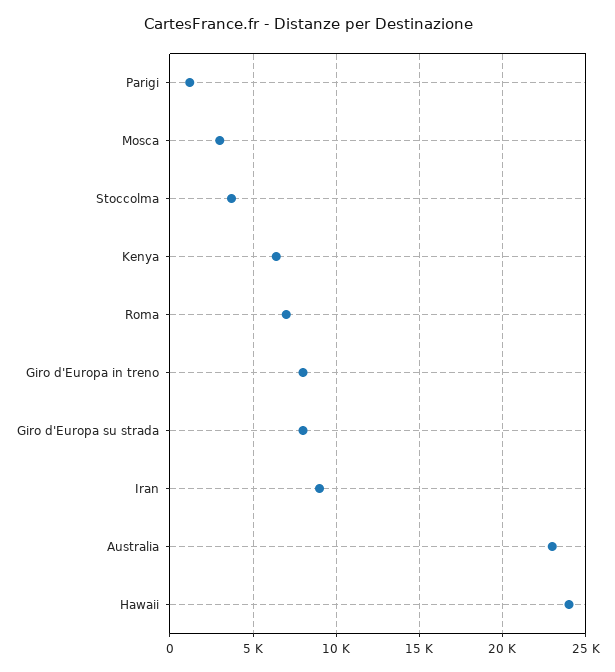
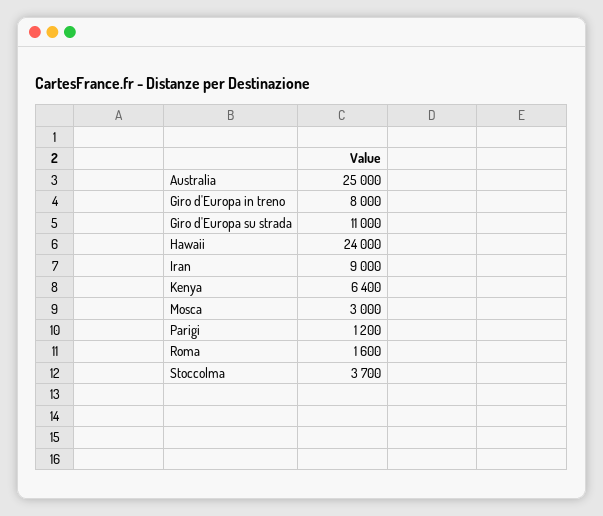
Roma: 7000 -> 1600
Giro d'Europa su strada: 8000 -> 11000
Australia: 23000 -> 25000

